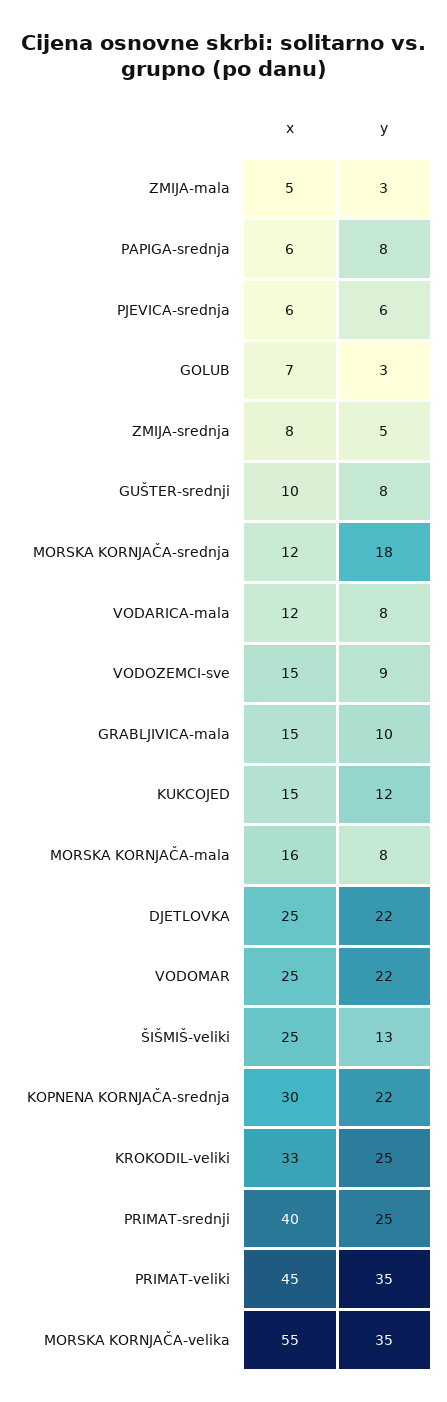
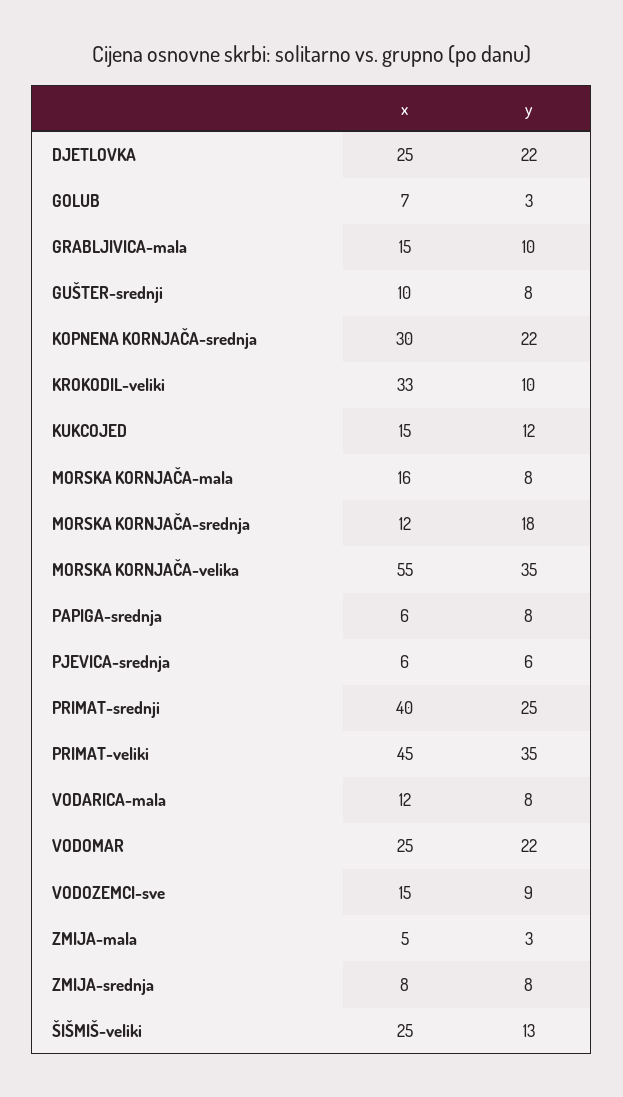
y, ZMIJA-srednja: 5 -> 8
y, KROKODIL-veliki: 25 -> 10

